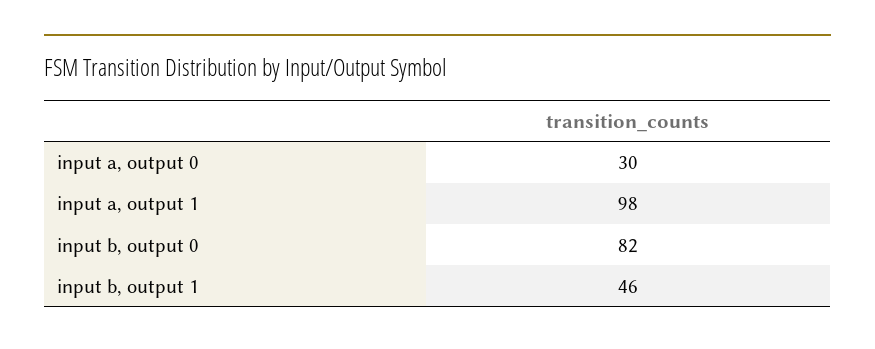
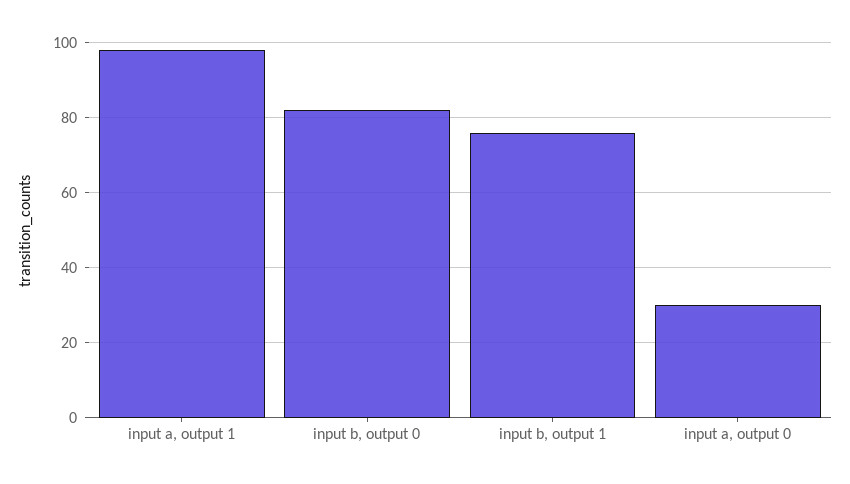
input b, output 1: 46 -> 75

